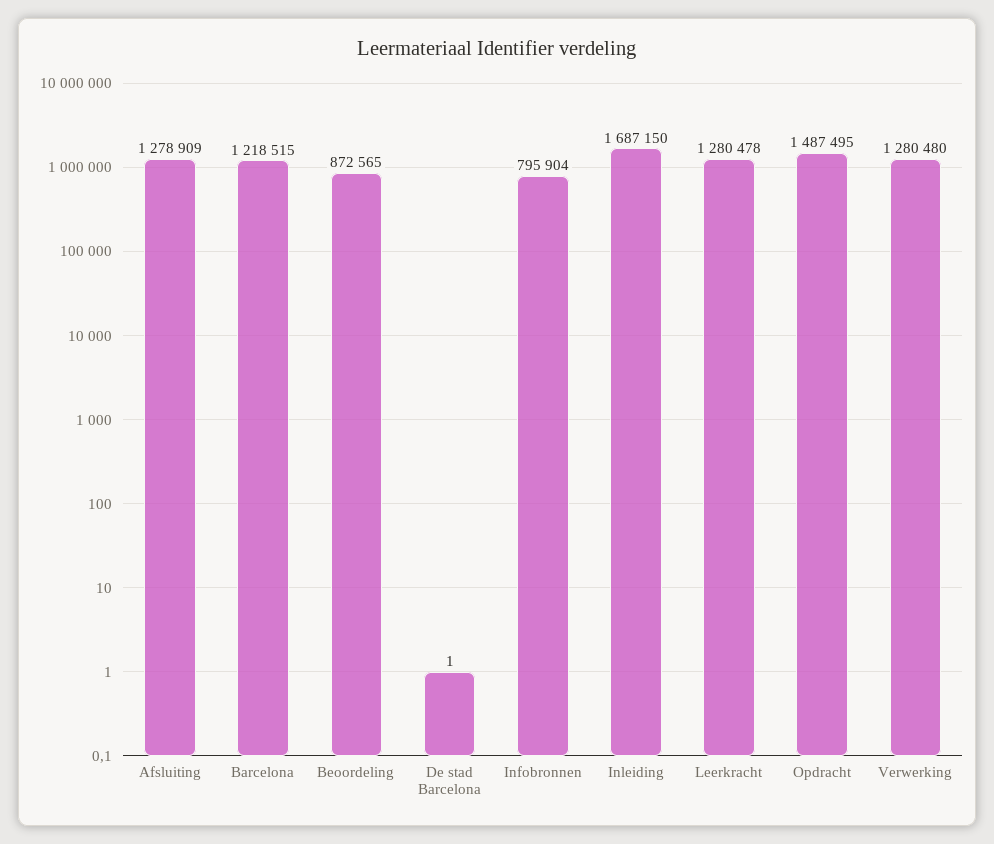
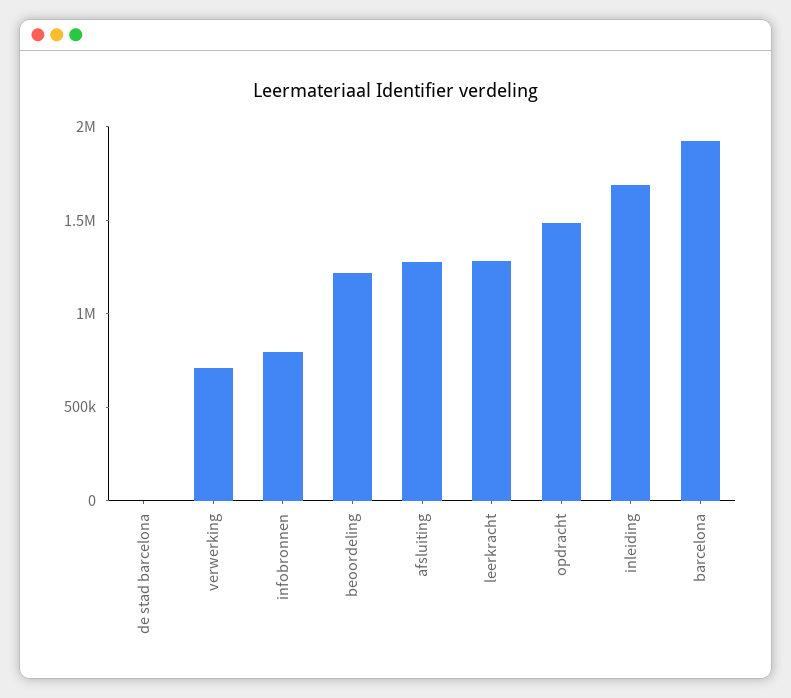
Barcelona: 1218515 -> 1900000
Beoordeling: 872565 -> 1200000
Verwerking: 1280480 -> 700000

